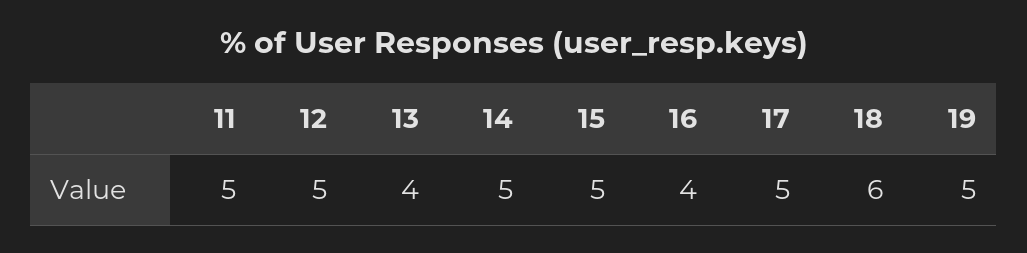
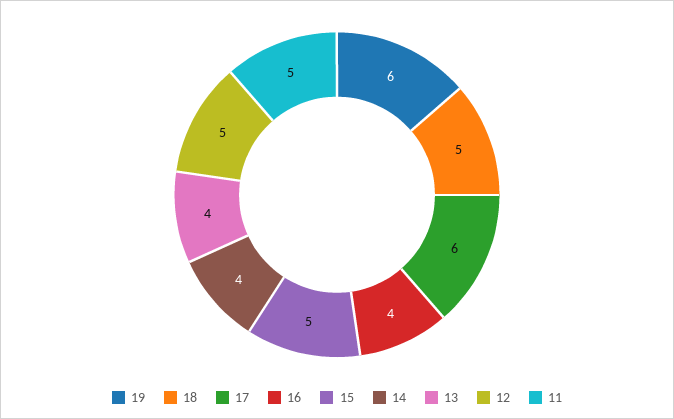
14: 5 -> 4
17: 5 -> 6
18: 6 -> 5
19: 5 -> 6

